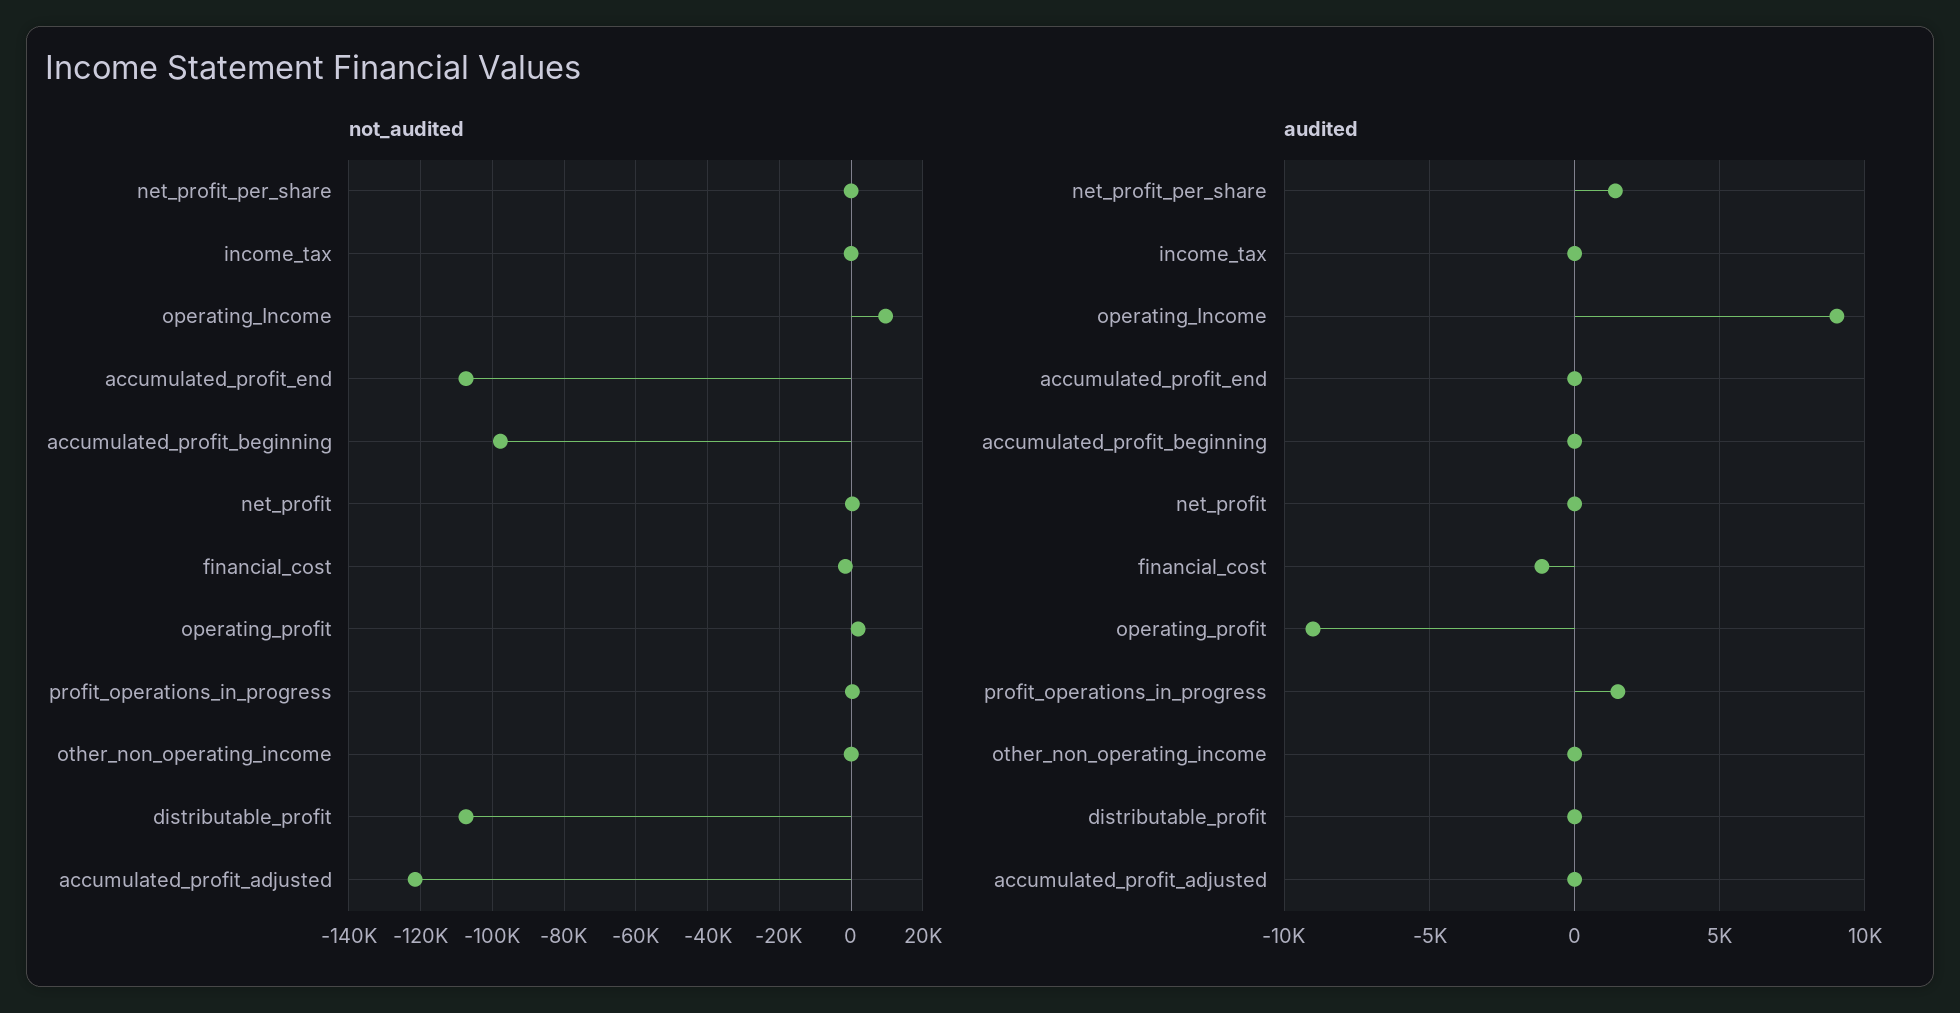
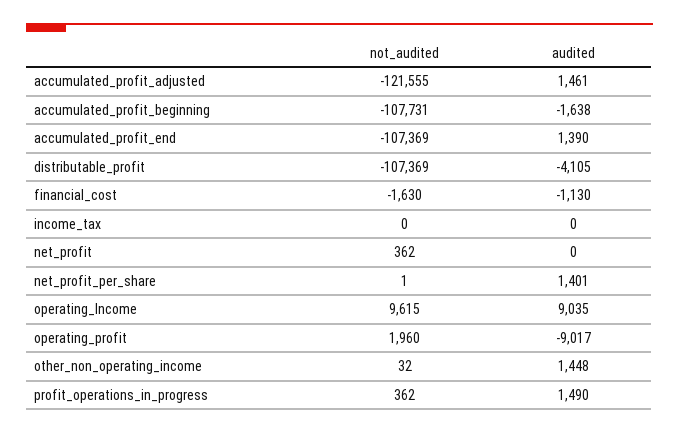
not_audited, accumulated_profit_beginning: -98000 -> -107731
audited, accumulated_profit_end: 0 -> 1390
audited, accumulated_profit_beginning: 0 -> -1638
audited, other_non_operating_income: 0 -> 1448
audited, distributable_profit: 0 -> -4105
audited, accumulated_profit_adjusted: 0 -> 1461

